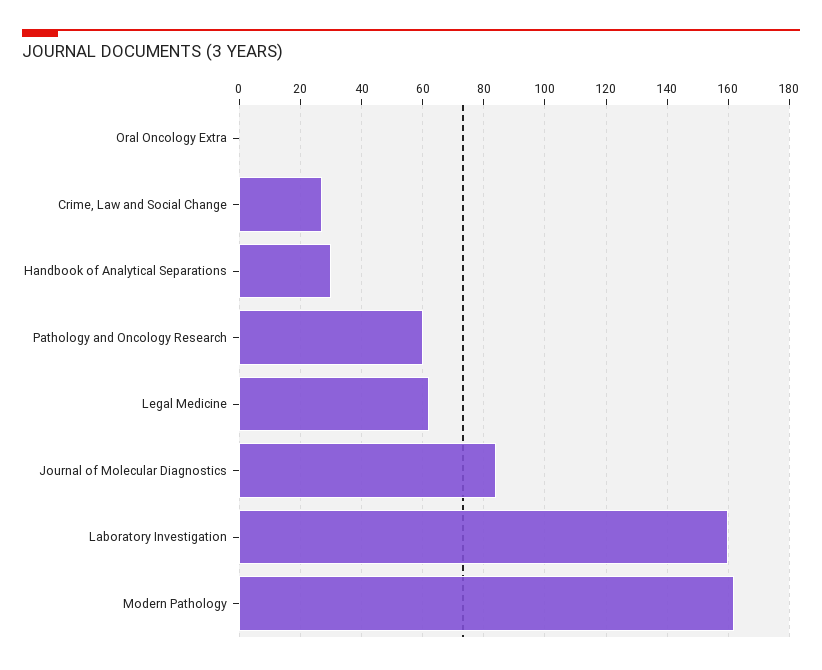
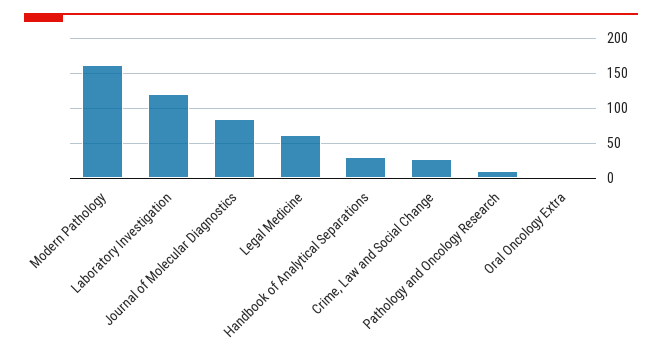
Pathology and Oncology Research: 60 -> 10
Laboratory Investigation: 160 -> 120

